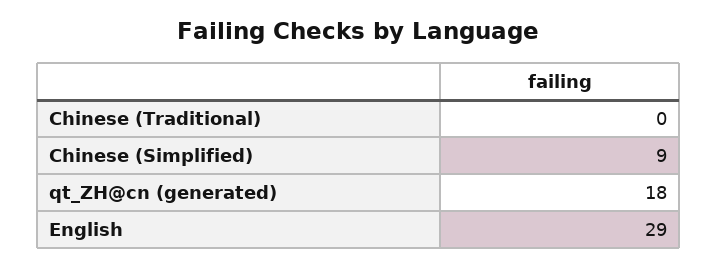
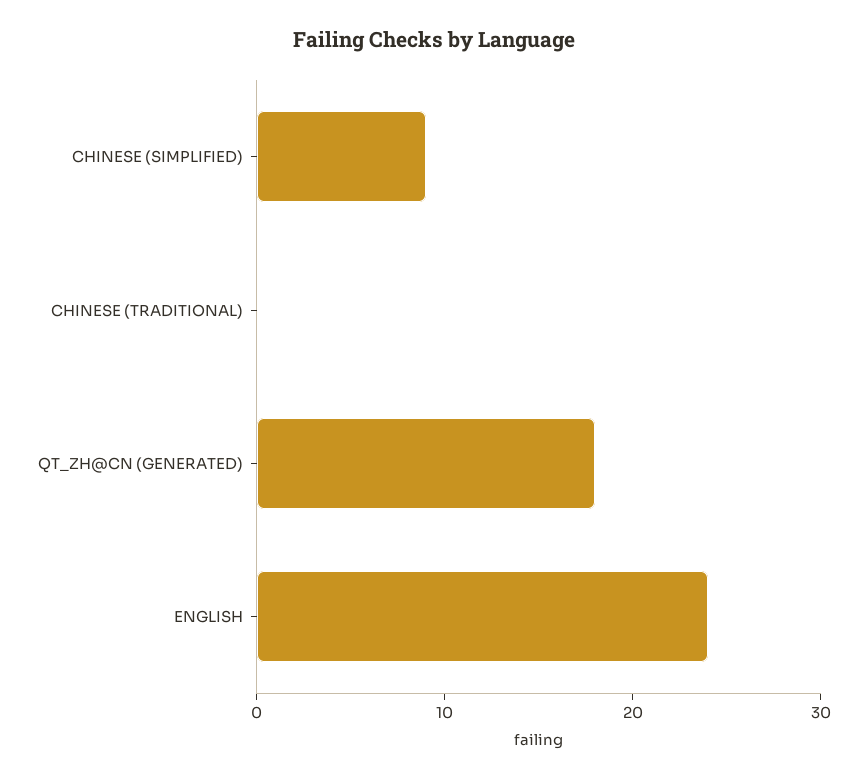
English: 29 -> 24

